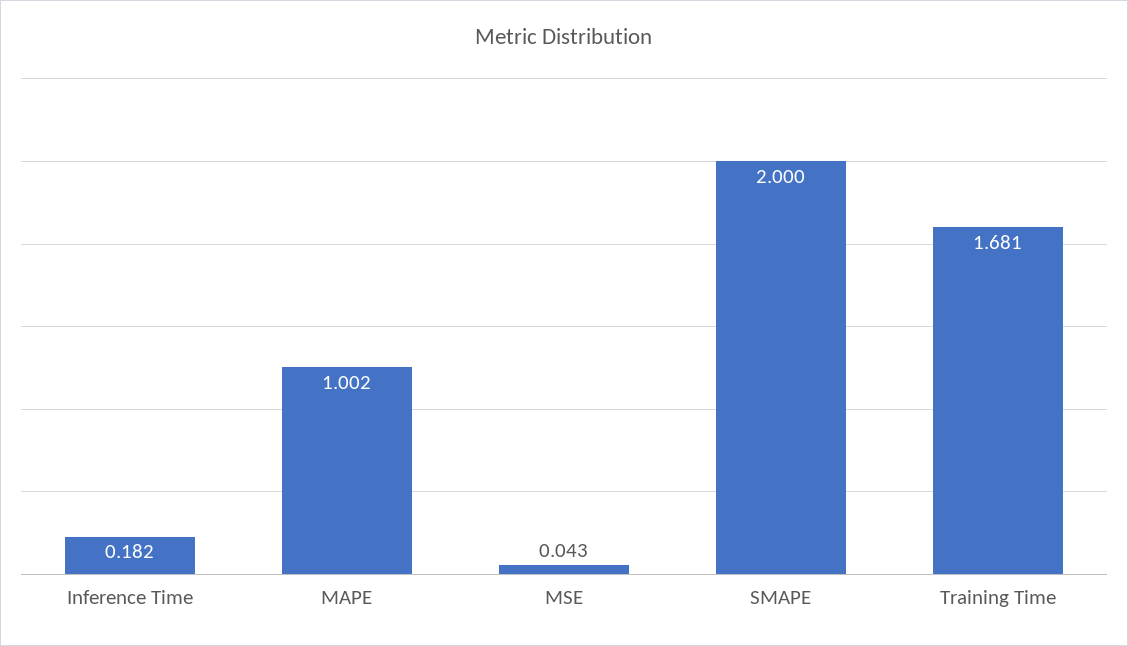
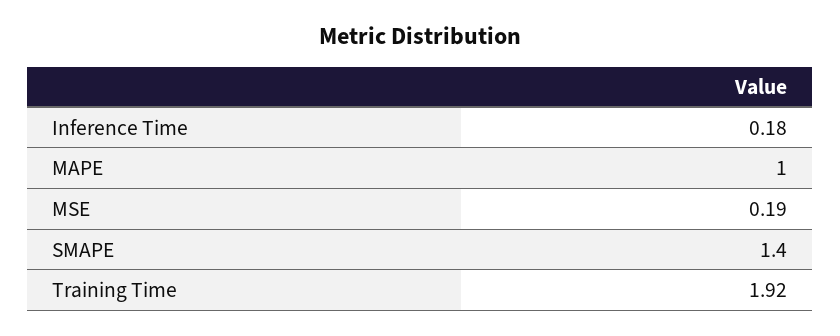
MSE: 0.043 -> 0.19
SMAPE: 2 -> 1.4
Training Time: 1.681 -> 1.92

